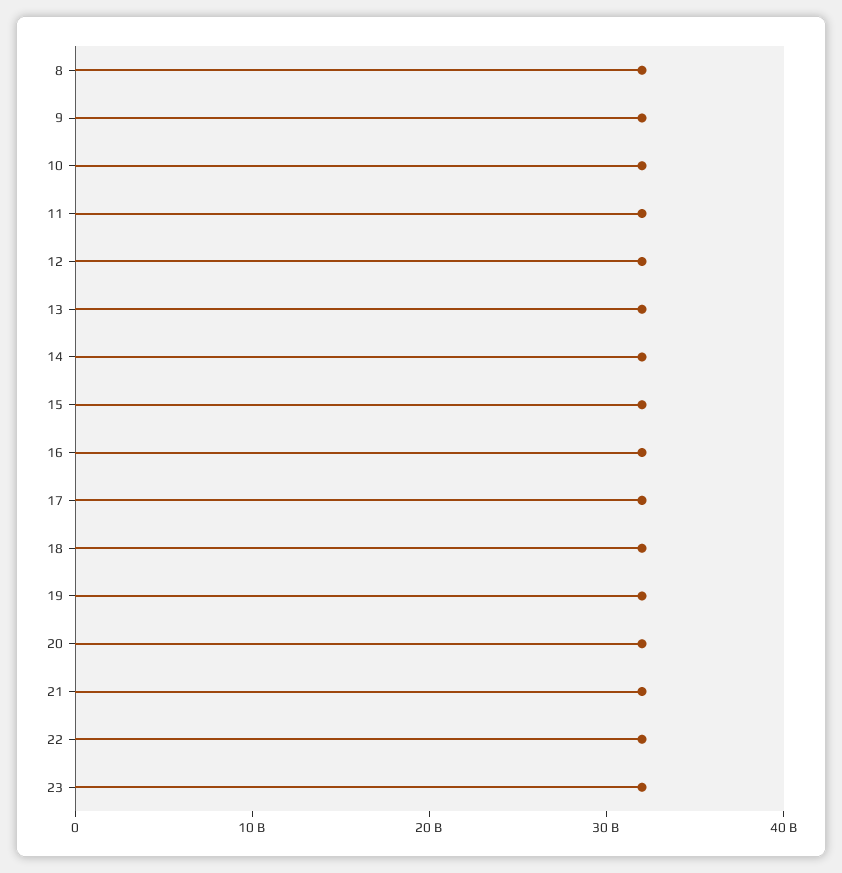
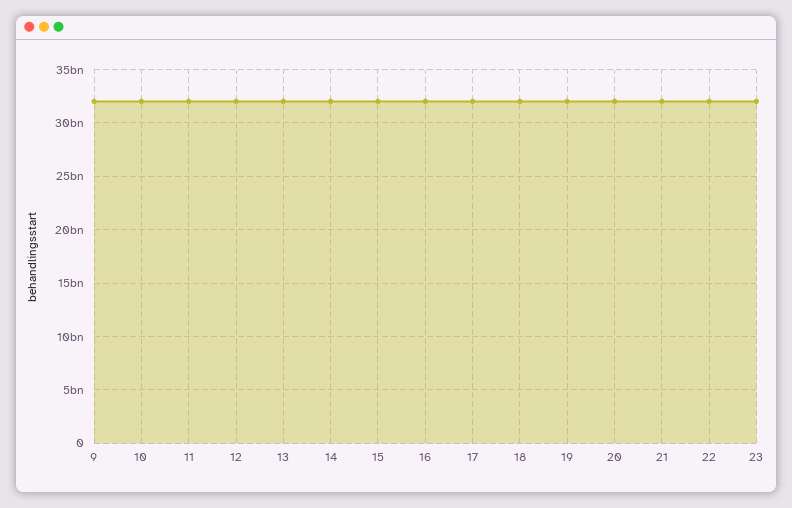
8: 32000000000 -> none

